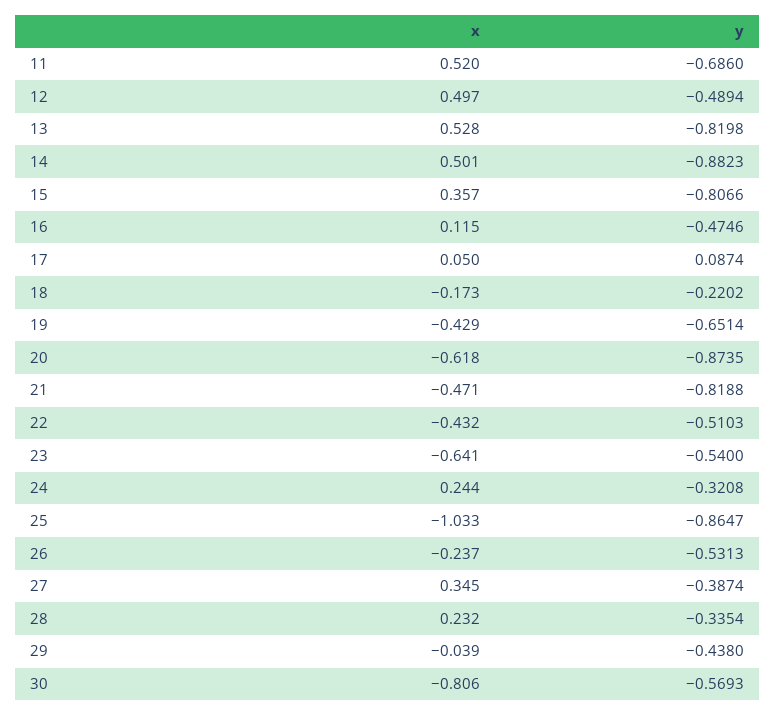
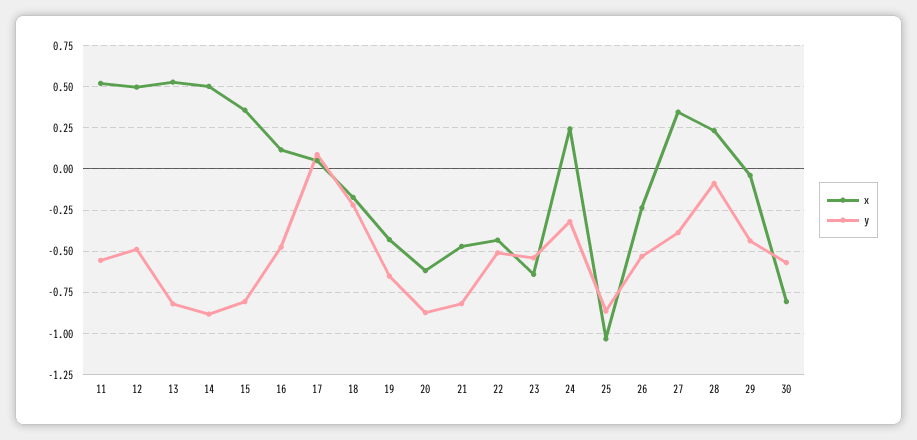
y, 11: -0.686 -> -0.55
y, 28: -0.3354 -> -0.1

